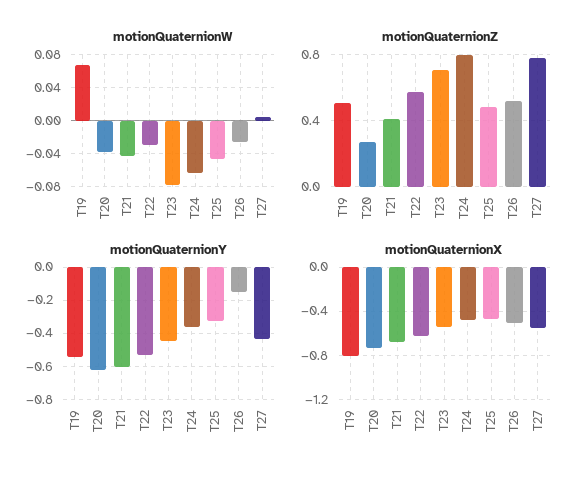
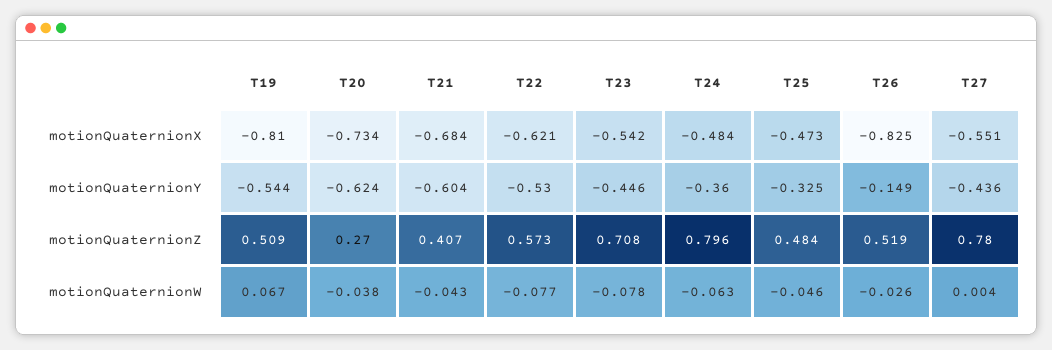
motionQuaternionW, T22: -0.03 -> -0.077
motionQuaternionX, T26: -0.5 -> -0.825

